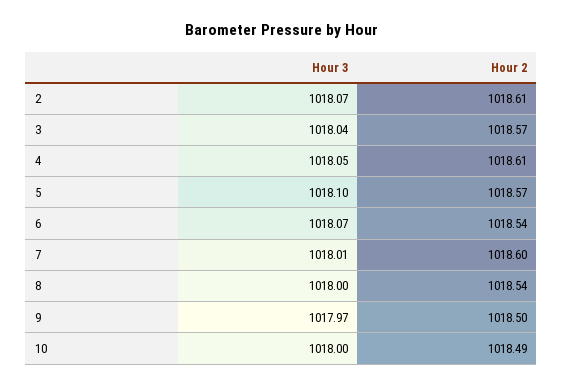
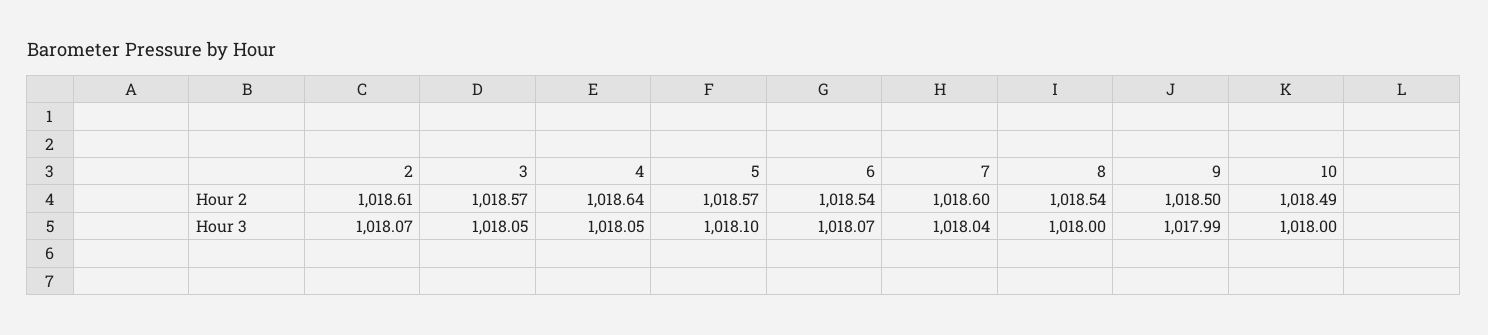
Hour 3, 3: 1018.04 -> 1018.05
Hour 2, 4: 1018.61 -> 1018.64
Hour 3, 7: 1018.01 -> 1018.04
Hour 3, 9: 1017.97 -> 1017.99

